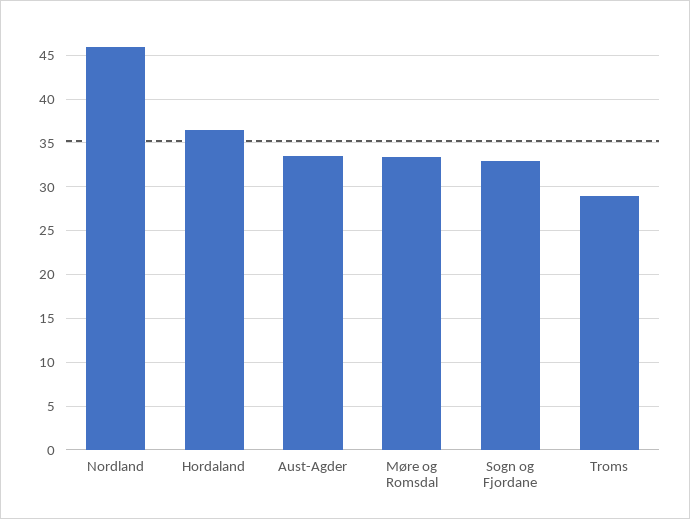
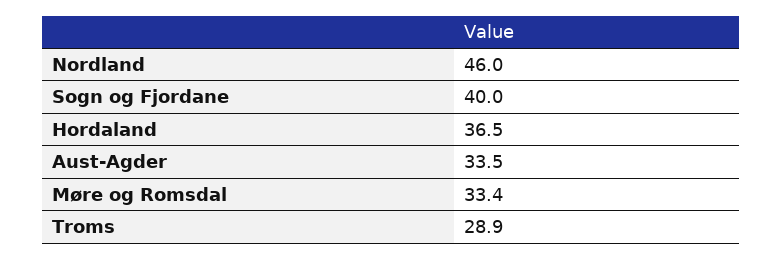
Sogn og Fjordane: 33 -> 40

